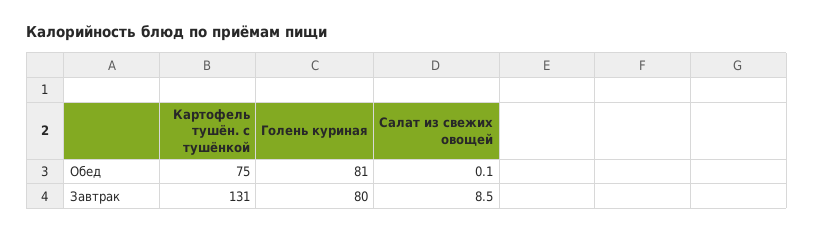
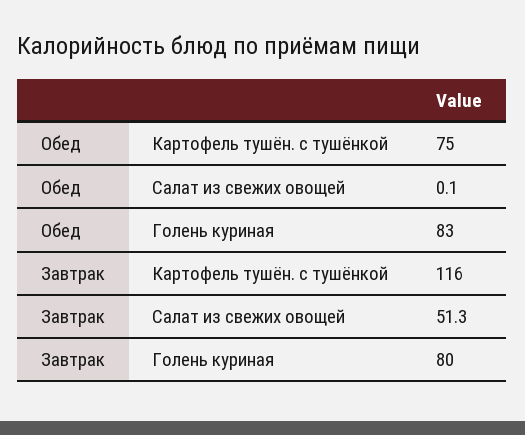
Голень куриная, Обед: 81 -> 83
Картофель тушён. с тушёнкой, Завтрак: 131 -> 116
Салат из свежих овощей, Завтрак: 8.5 -> 51.3

